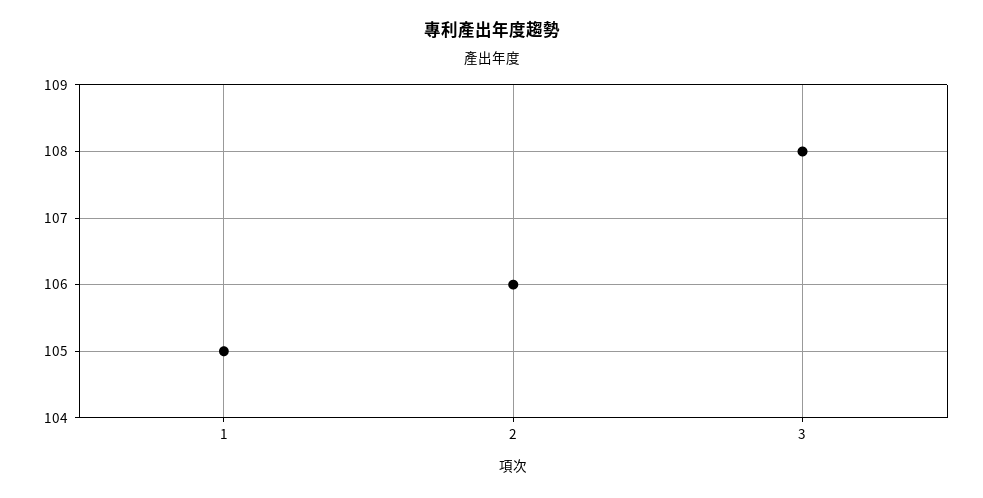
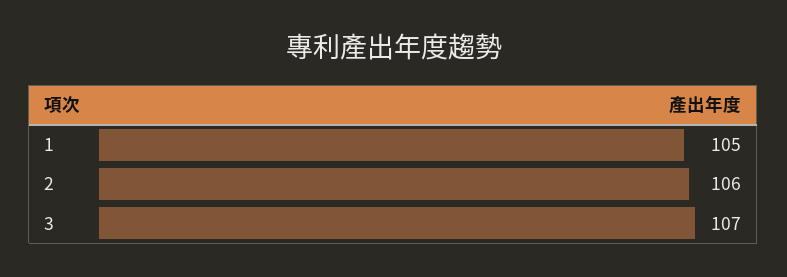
3: 108 -> 107

